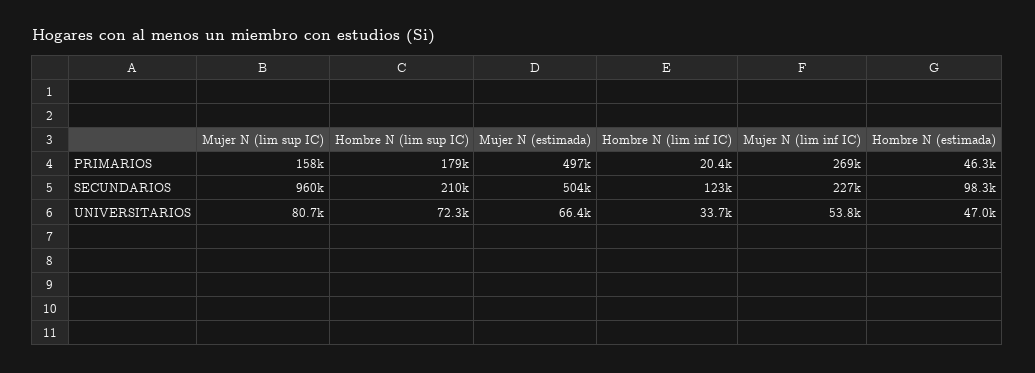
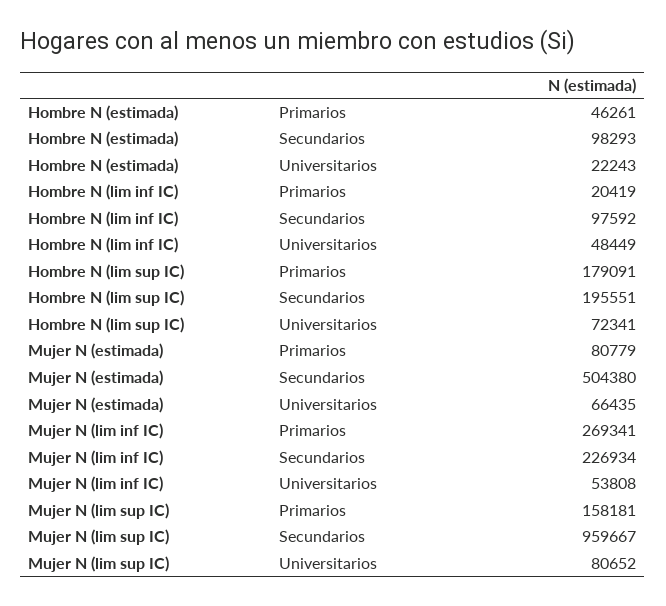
Mujer N (estimada), PRIMARIOS: 497000 -> 80779
Hombre N (lim sup IC), SECUNDARIOS: 210000 -> 195551
Hombre N (lim inf IC), SECUNDARIOS: 123000 -> 97592
Hombre N (lim inf IC), UNIVERSITARIOS: 33700 -> 48449
Hombre N (estimada), UNIVERSITARIOS: 47000 -> 22243

